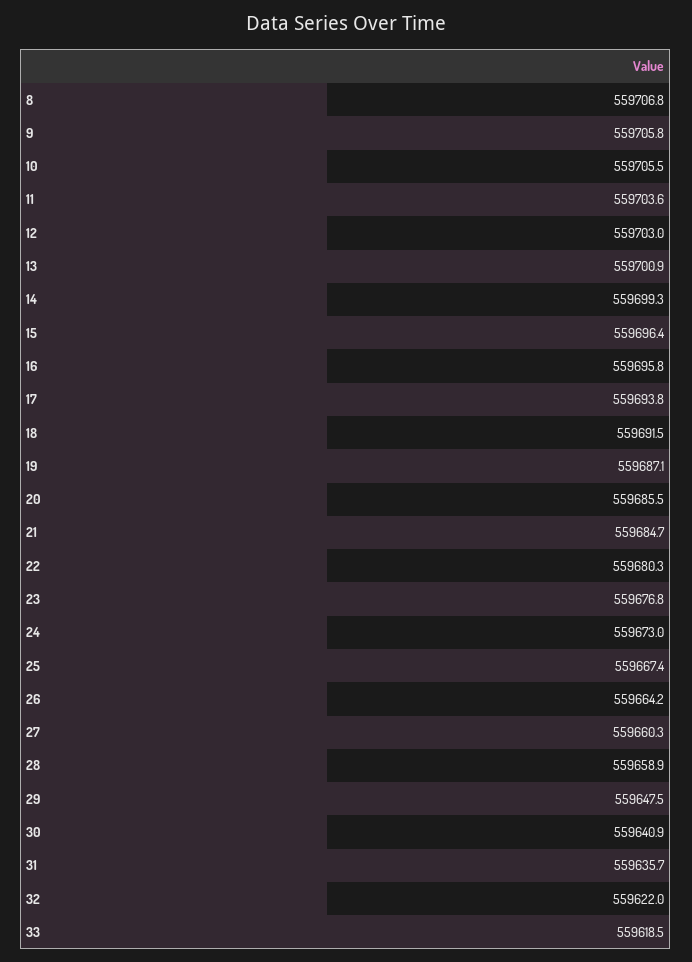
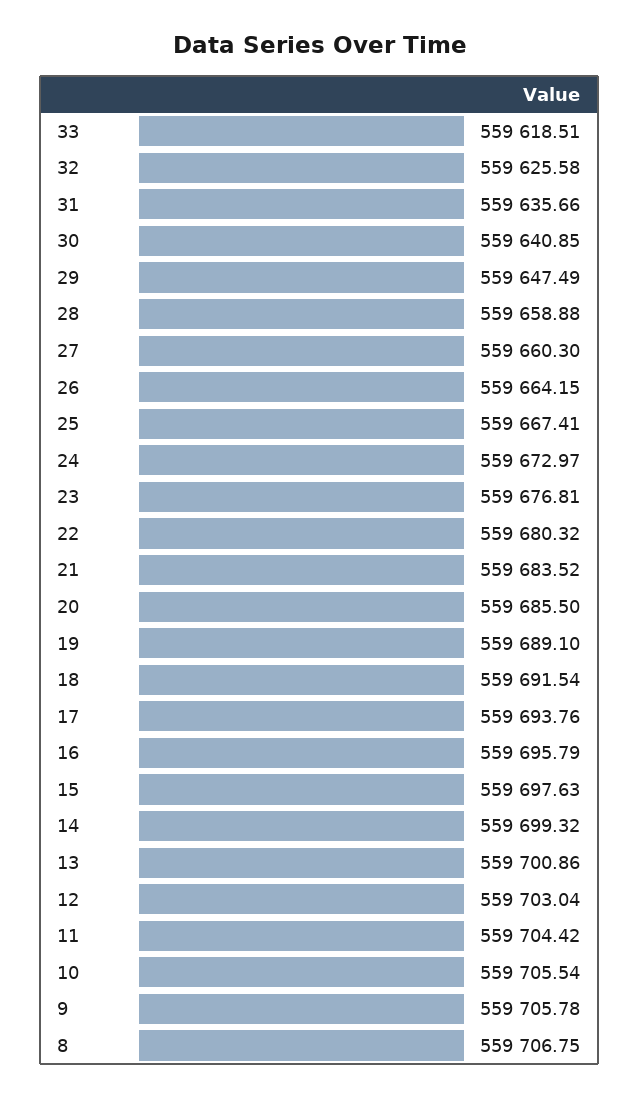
11: 559703.6 -> 559704.42
15: 559696.4 -> 559697.63
19: 559687.1 -> 559689.1
21: 559684.7 -> 559683.52
32: 559622 -> 559625.58

